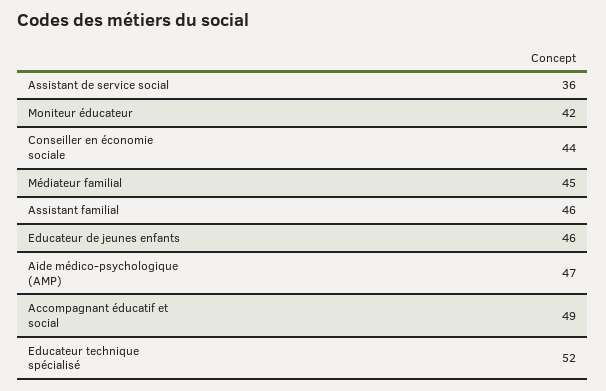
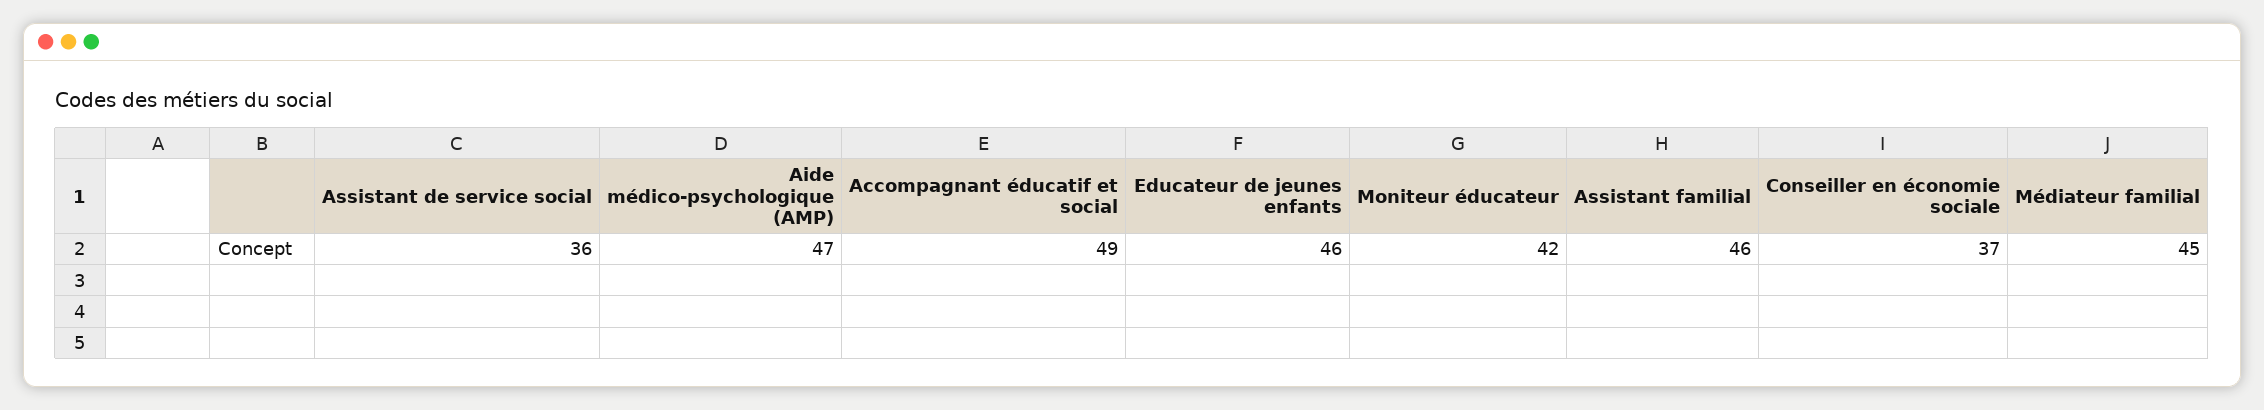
Conseiller en économie sociale: 44 -> 37
Educateur technique spécialisé: 52 -> none

